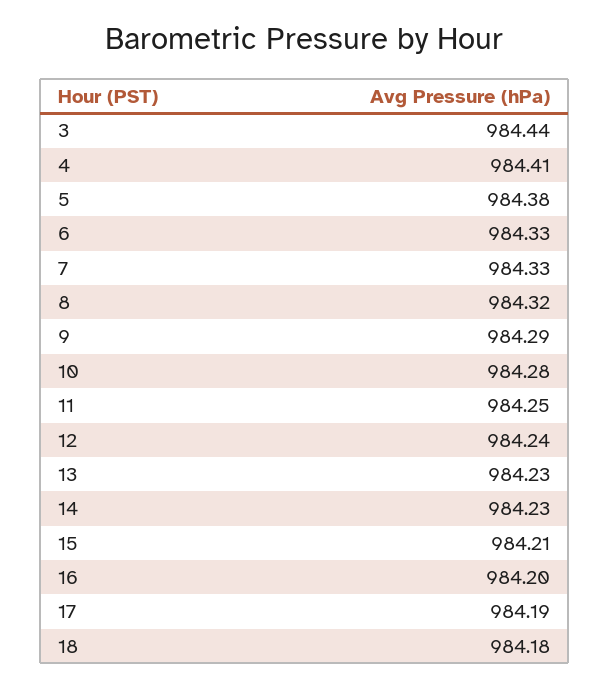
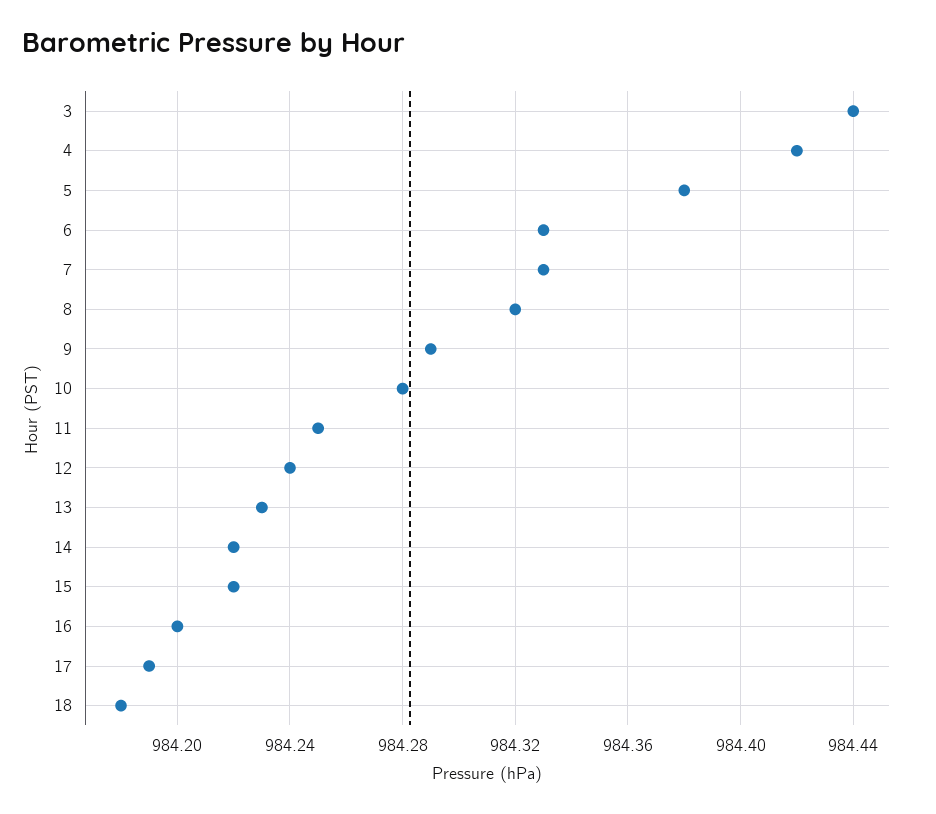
4: 984.41 -> 984.42
14: 984.23 -> 984.22
15: 984.21 -> 984.22

